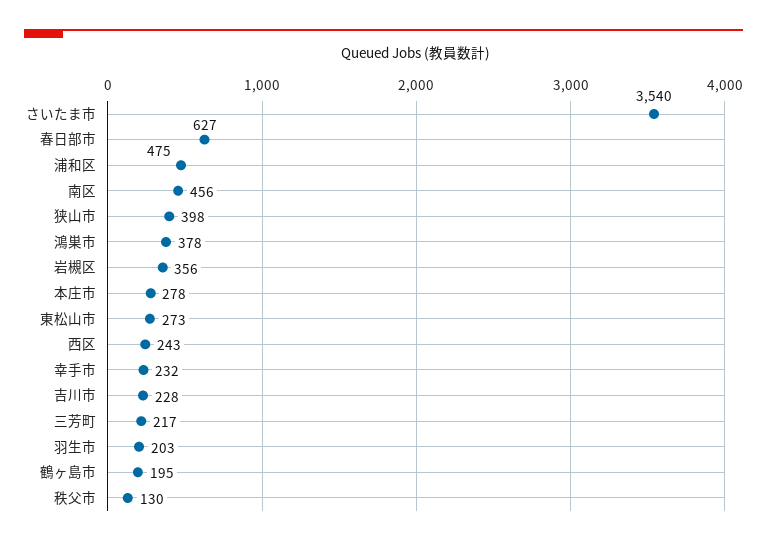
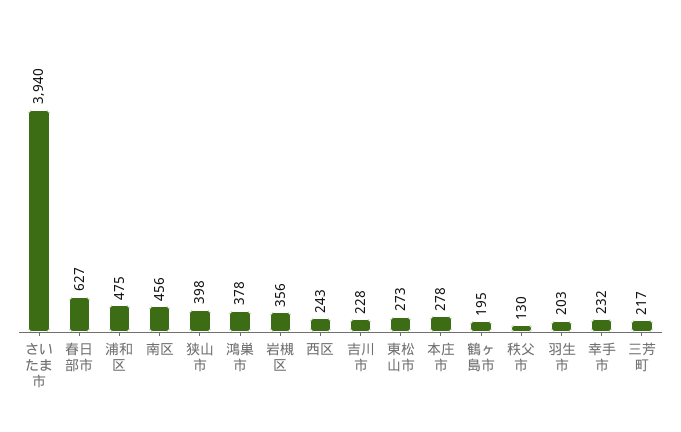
さいたま市: 3540 -> 3940

